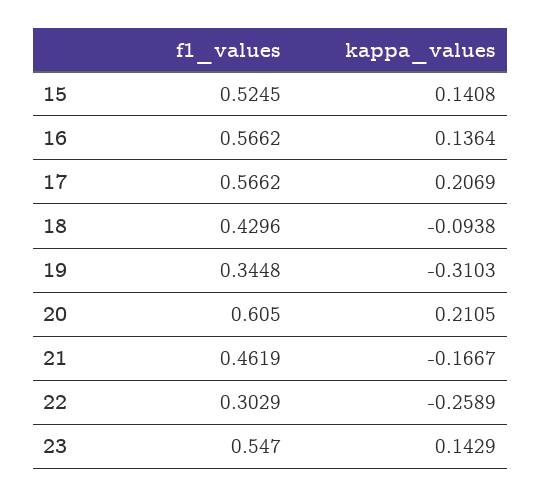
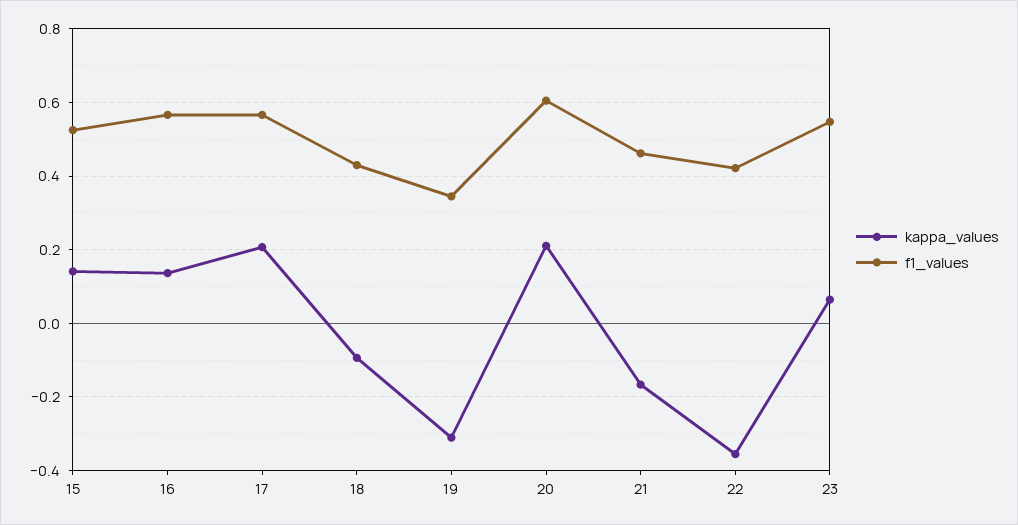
f1_values, 22: 0.3029 -> 0.42
kappa_values, 22: -0.2589 -> -0.36
kappa_values, 23: 0.1429 -> 0.06

